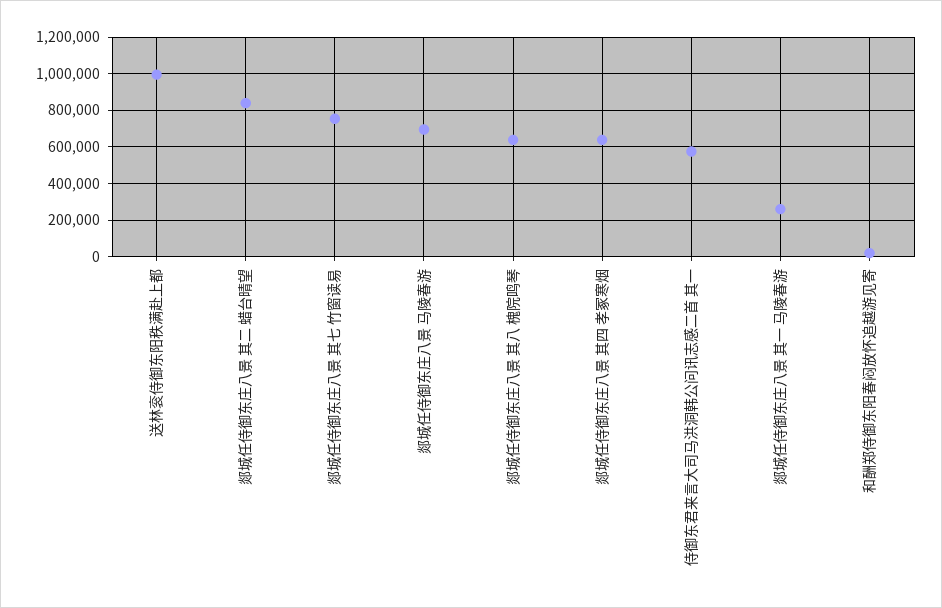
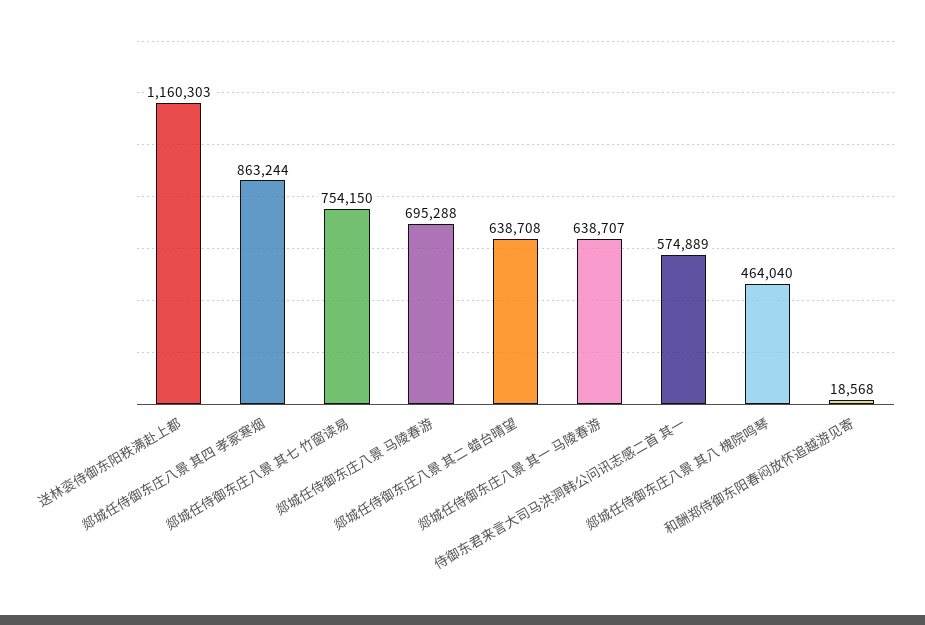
送林衮侍御东阳秩满赴上都: 1000000 -> 1160303
郯城任侍御东庄八景 其二 蜡台晴望: 850000 -> 638708
郯城任侍御东庄八景 其八 槐院鸣琴: 650000 -> 464040
郯城任侍御东庄八景 其四 孝冢寒烟: 650000 -> 863244
郯城任侍御东庄八景 其一 马陵春游: 250000 -> 638707

